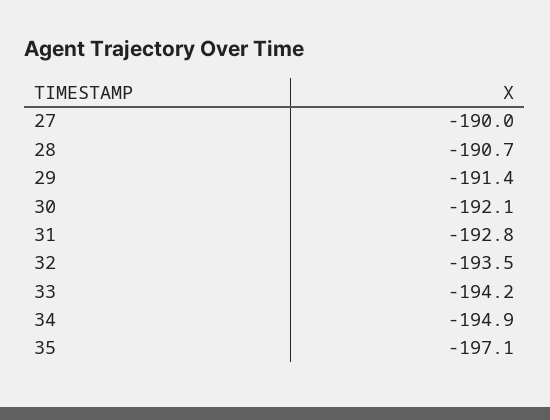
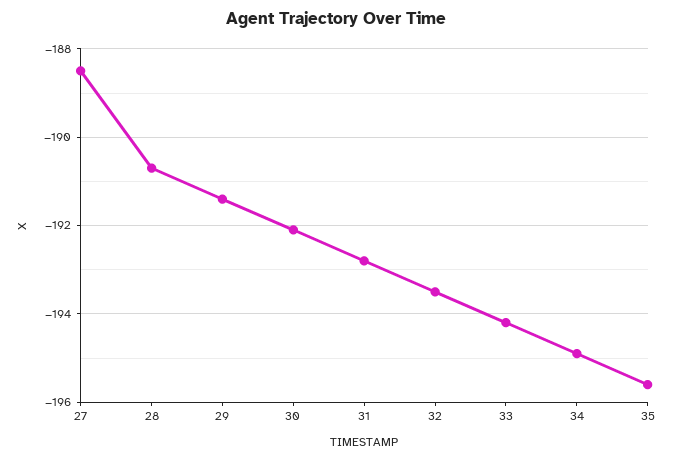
27: -190 -> -188.5
35: -197.1 -> -195.5

